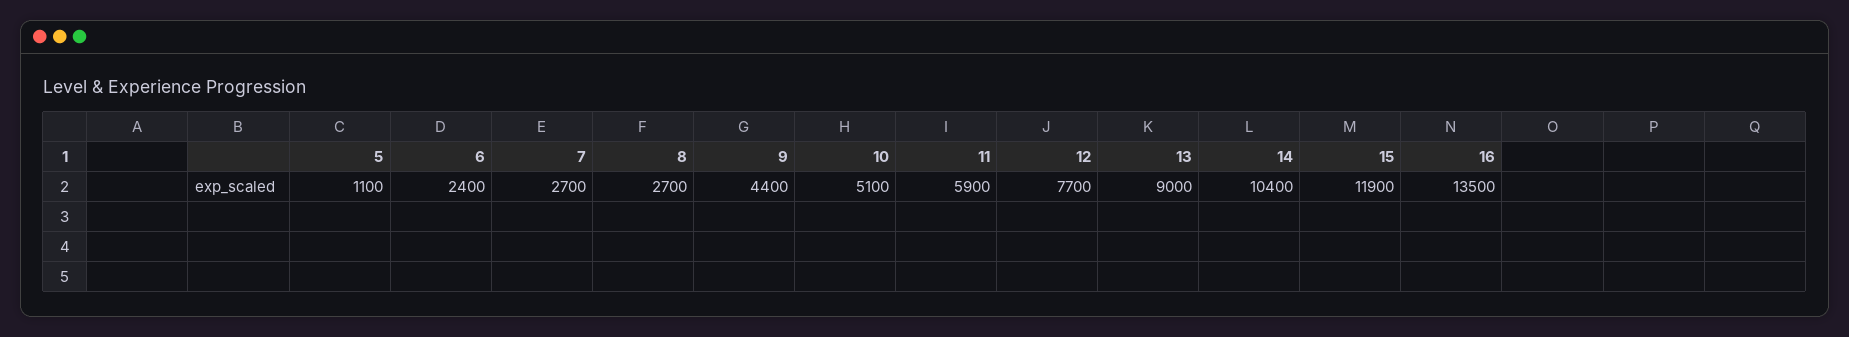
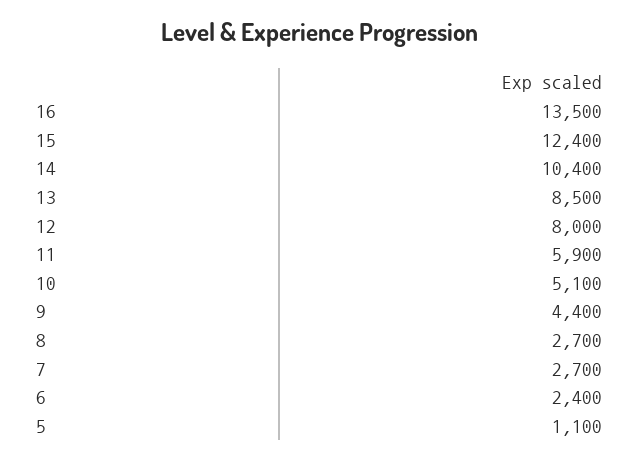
12: 7700 -> 8000
13: 9000 -> 8500
15: 11900 -> 12400

